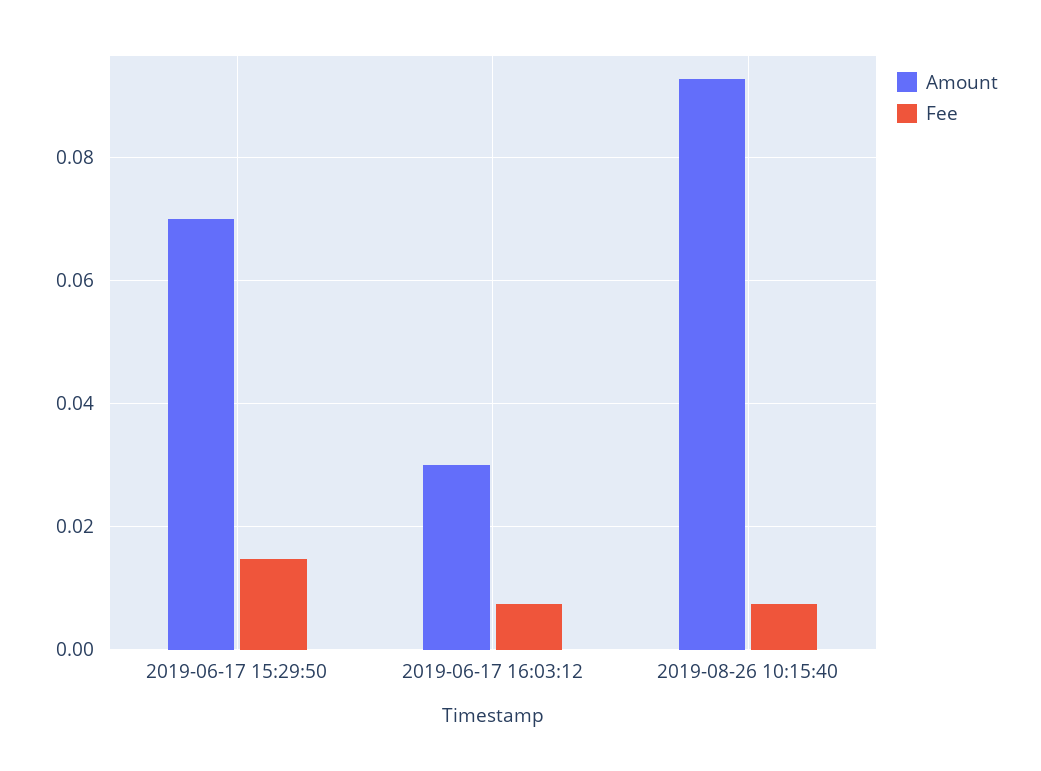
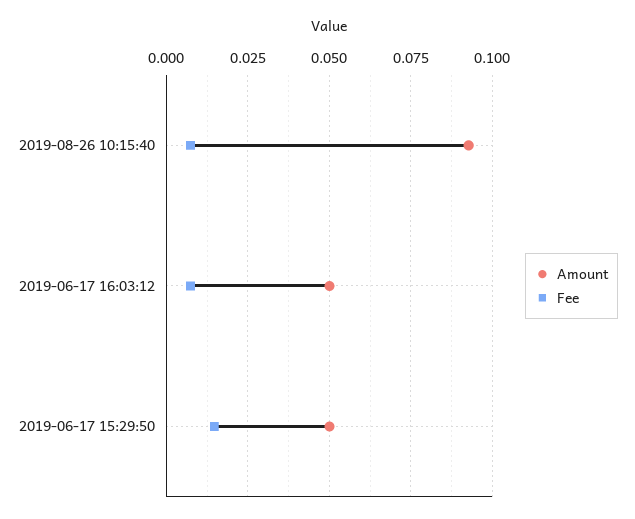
Amount, 2019-06-17 15:29:50: 0.07 -> 0.05
Amount, 2019-06-17 16:03:12: 0.03 -> 0.05

